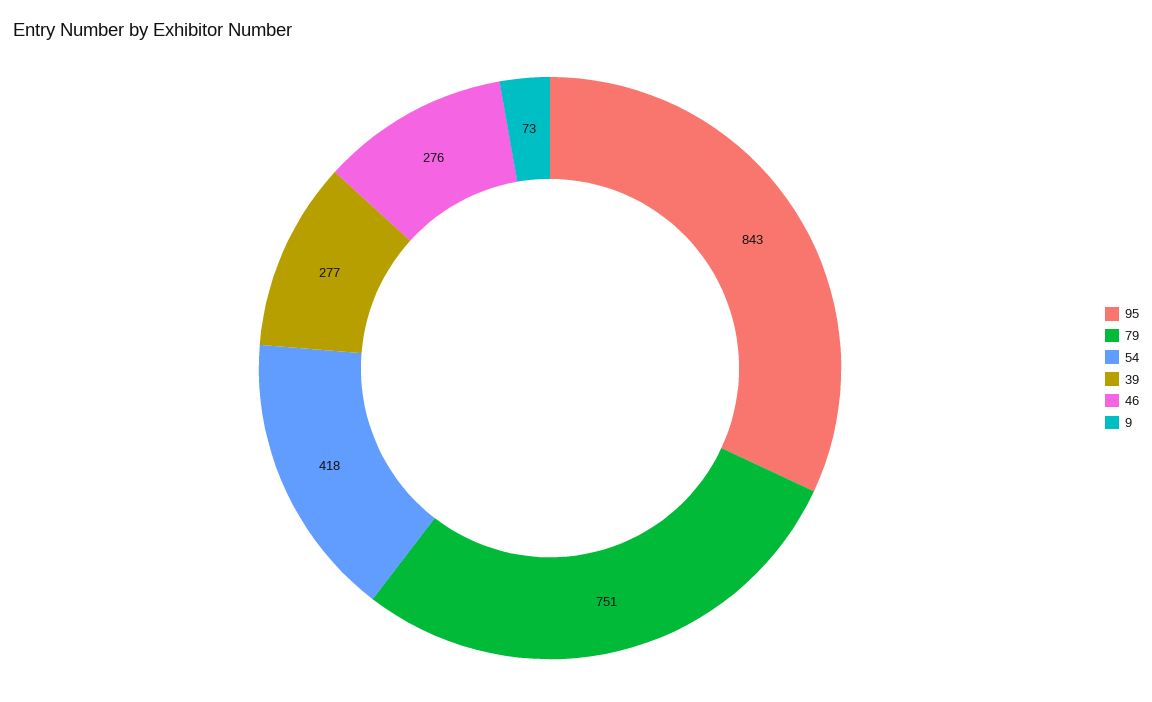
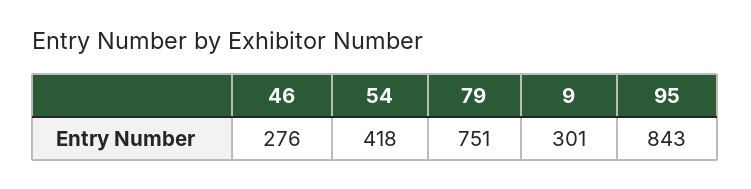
39: 277 -> none
9: 73 -> 301

